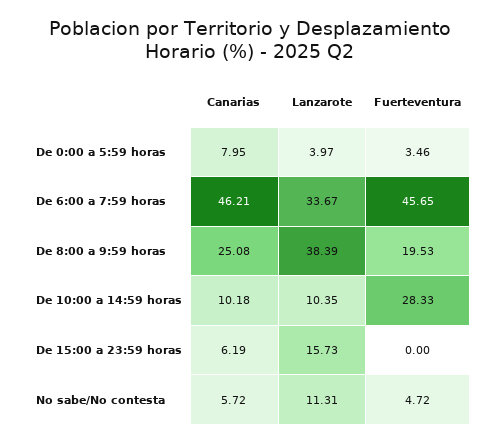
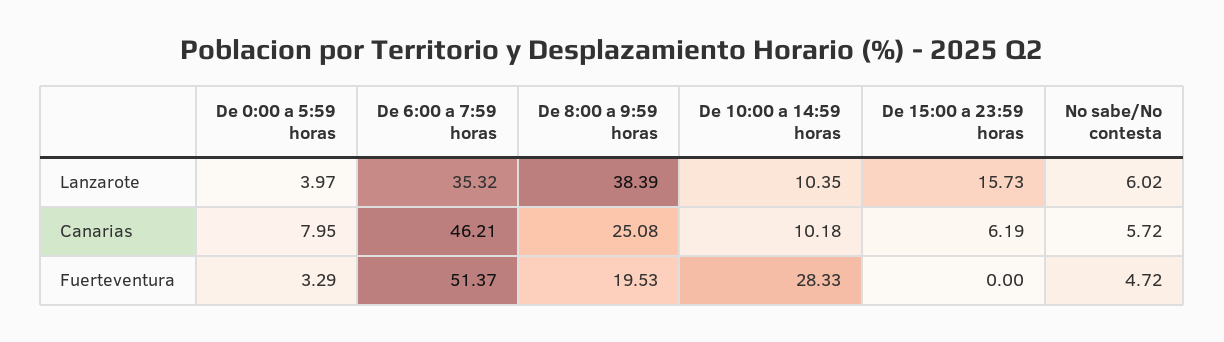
Fuerteventura, De 0:00 a 5:59 horas: 3.46 -> 3.29
Lanzarote, De 6:00 a 7:59 horas: 33.67 -> 35.32
Fuerteventura, De 6:00 a 7:59 horas: 45.65 -> 51.37
Lanzarote, No sabe/No contesta: 11.31 -> 6.02

